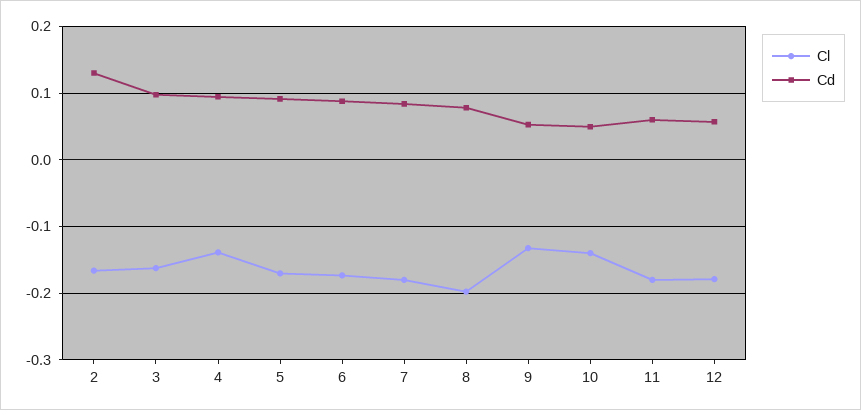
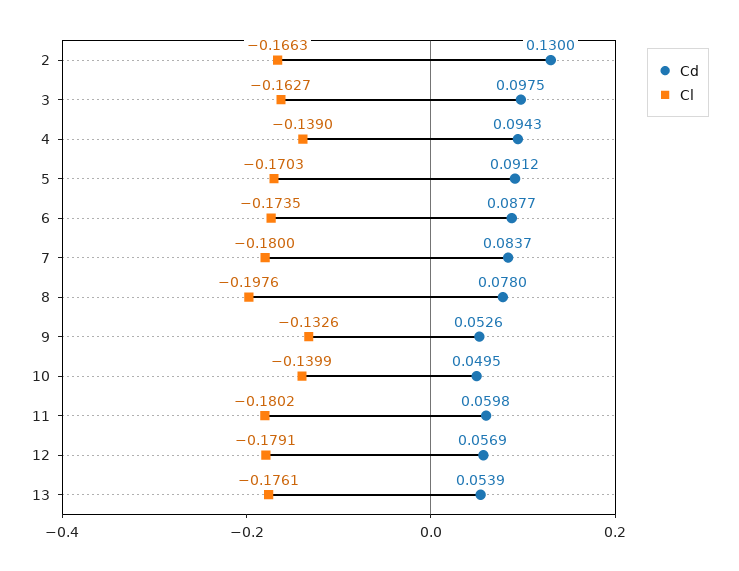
Cd, 13: none -> 0.0539
Cl, 13: none -> -0.1761

